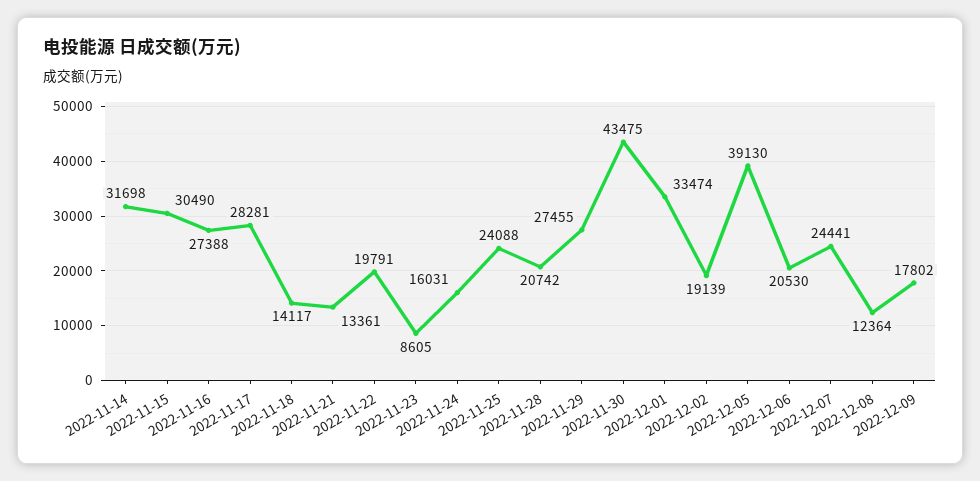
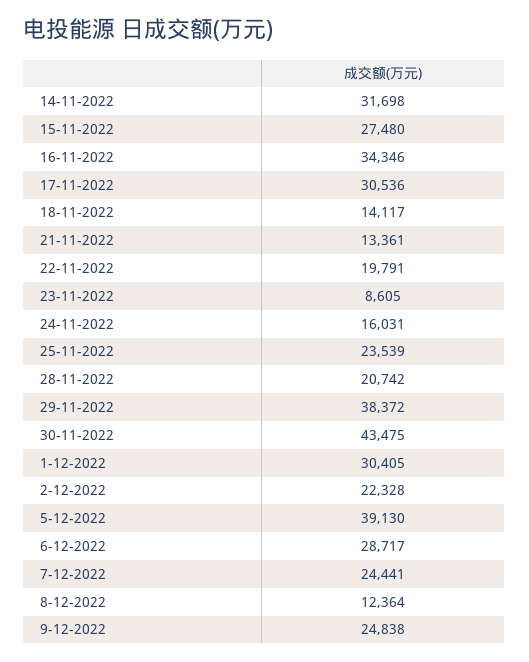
2022-11-15: 30490 -> 27480
2022-11-16: 27388 -> 34346
2022-11-17: 28281 -> 30536
2022-11-25: 24088 -> 23539
2022-11-29: 27455 -> 38372
2022-12-01: 33474 -> 30405
2022-12-02: 19139 -> 22328
2022-12-06: 20530 -> 28717
2022-12-09: 17802 -> 24838

